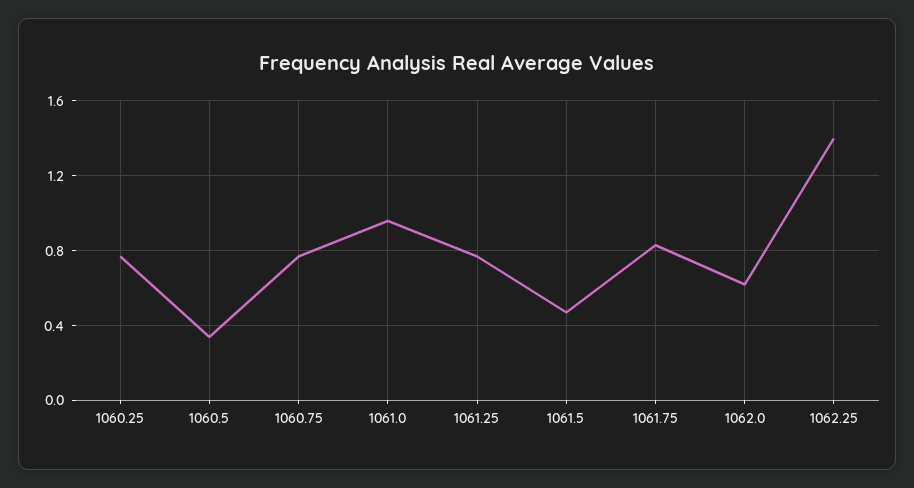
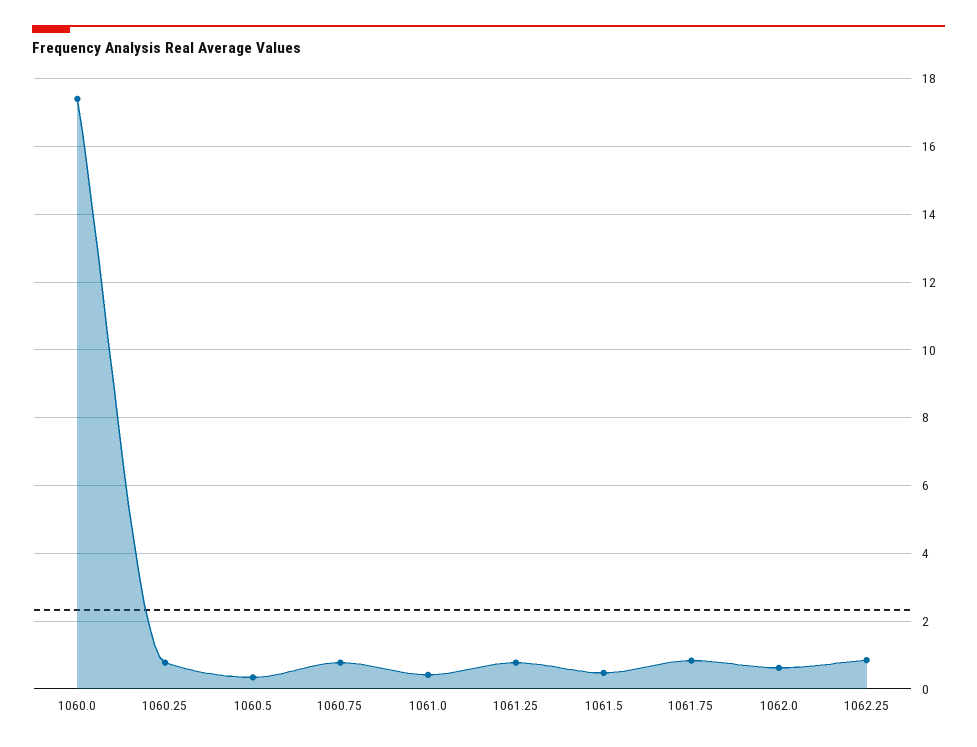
1061.0: 0.95 -> 0.4
1062.25: 1.4 -> 0.8
1060.0: none -> 17.4

